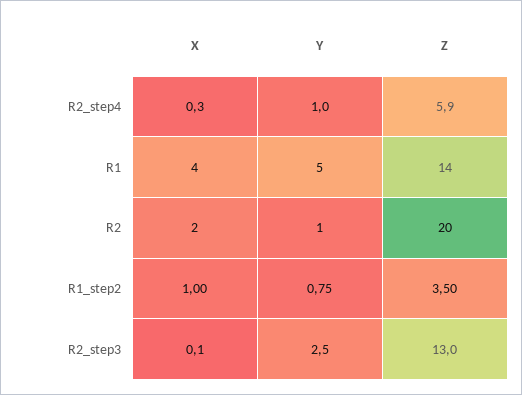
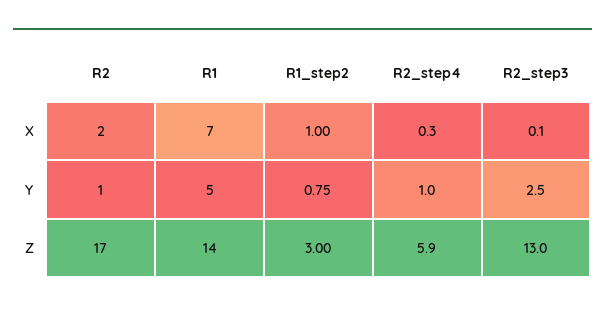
X, R1: 4 -> 7
Z, R2: 20 -> 17
Z, R1_step2: 3.5 -> 3

